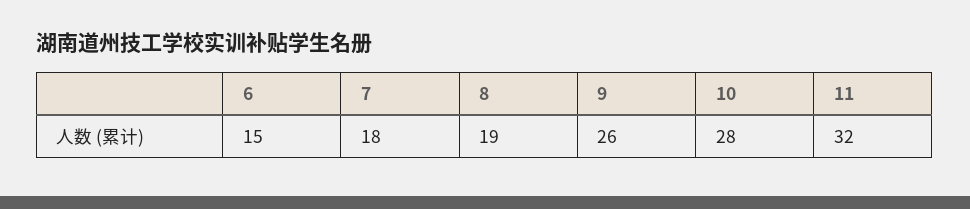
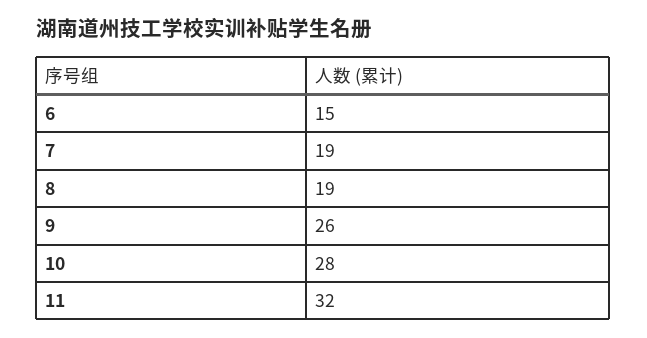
7: 18 -> 19

